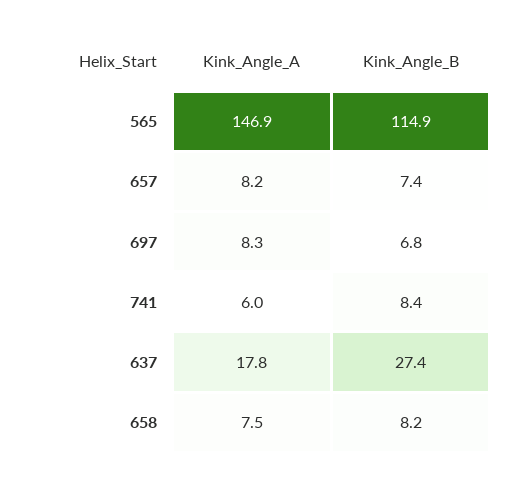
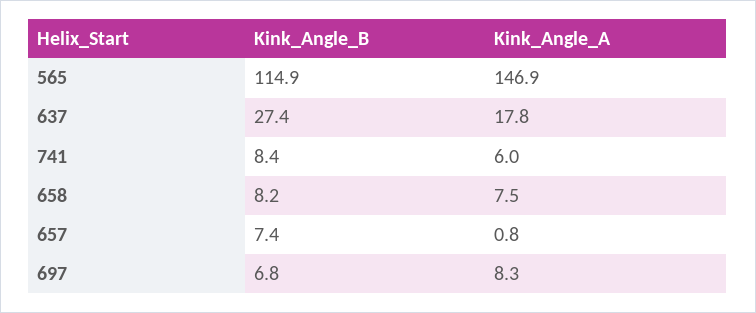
Kink_Angle_A, 657: 8.2 -> 0.8

